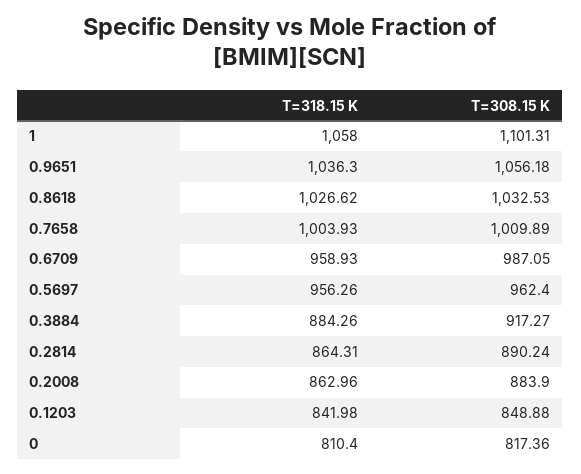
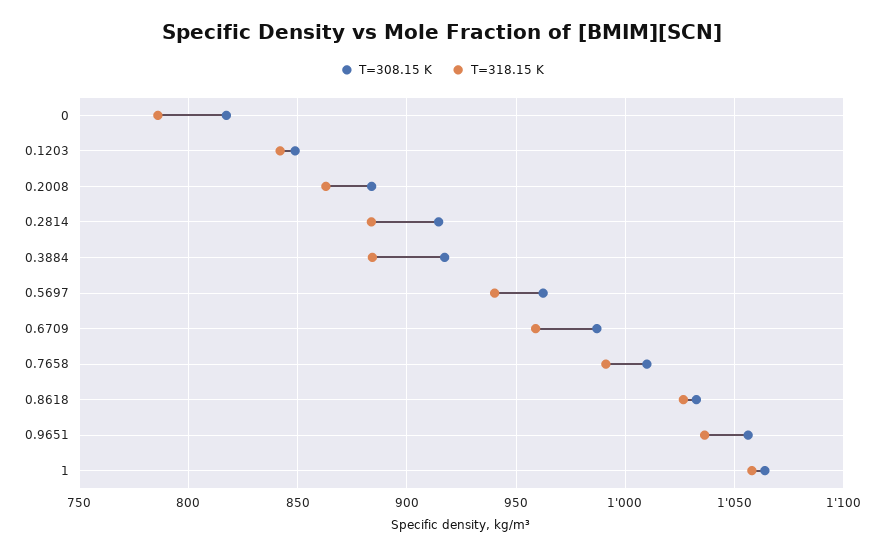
T=308.15 K, 1: 1101.31 -> 1065
T=318.15 K, 0.7658: 1003.93 -> 990
T=318.15 K, 0.5697: 956.26 -> 940
T=318.15 K, 0.2814: 864.31 -> 885
T=308.15 K, 0.2814: 890.24 -> 915
T=318.15 K, 0: 810.4 -> 785

